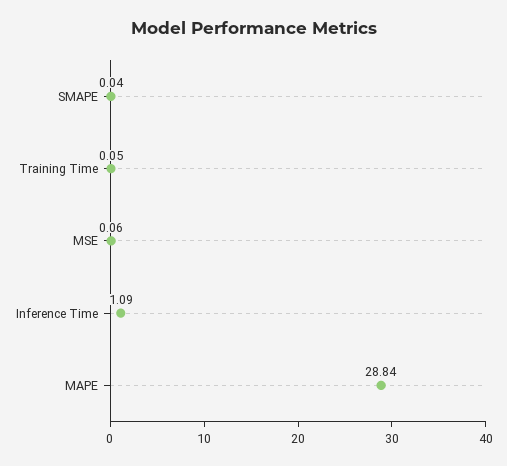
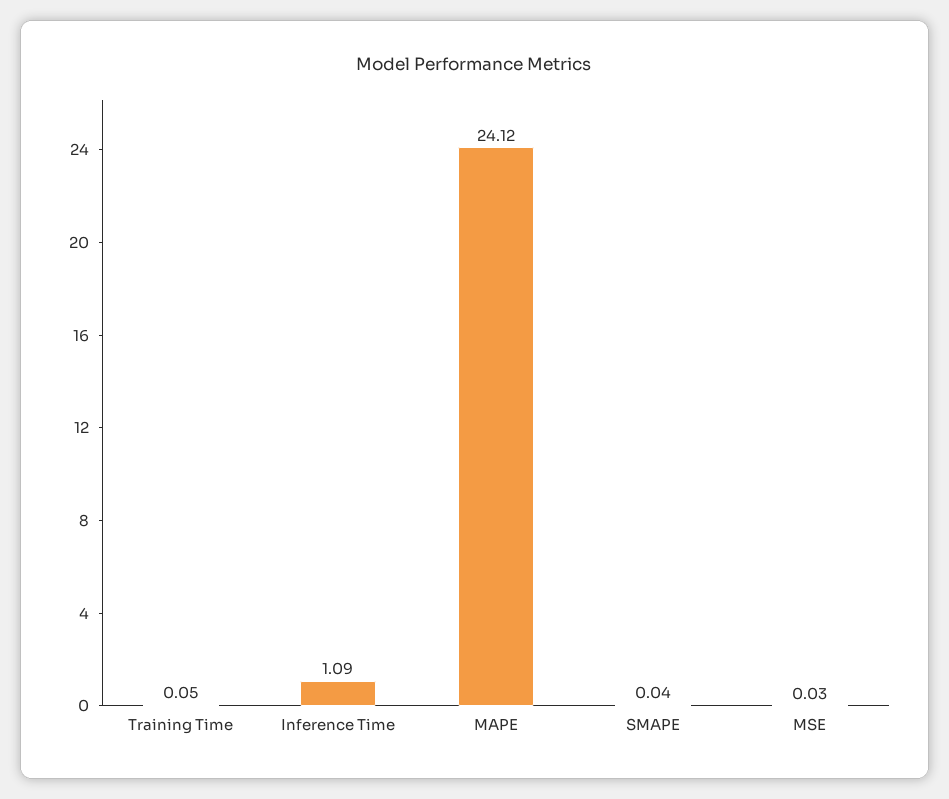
MSE: 0.06 -> 0.03
MAPE: 28.84 -> 24.12

